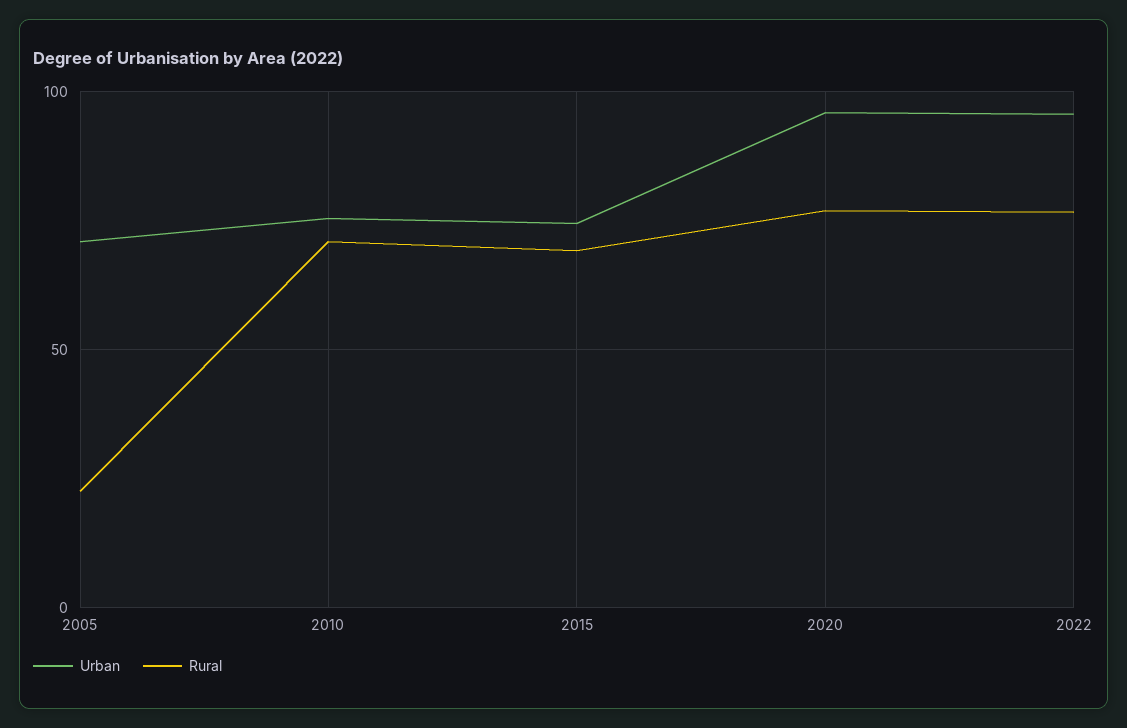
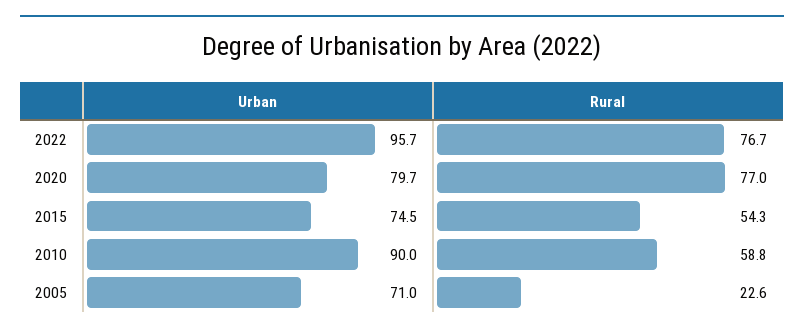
Urban, 2010: 75 -> 90
Rural, 2010: 70 -> 58.8
Rural, 2015: 70 -> 54.3
Urban, 2020: 95 -> 79.7

